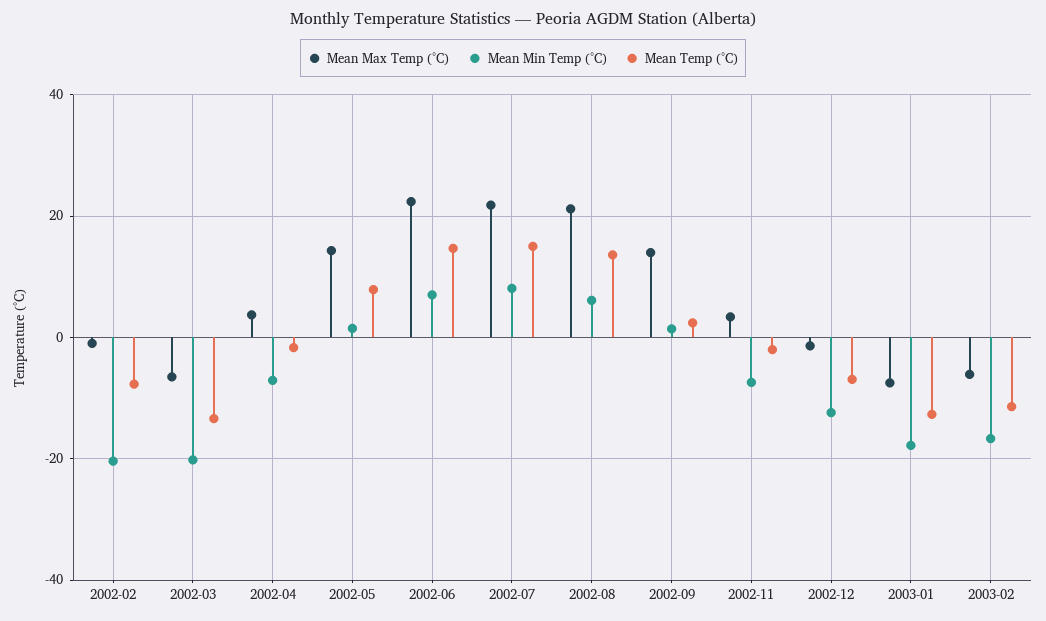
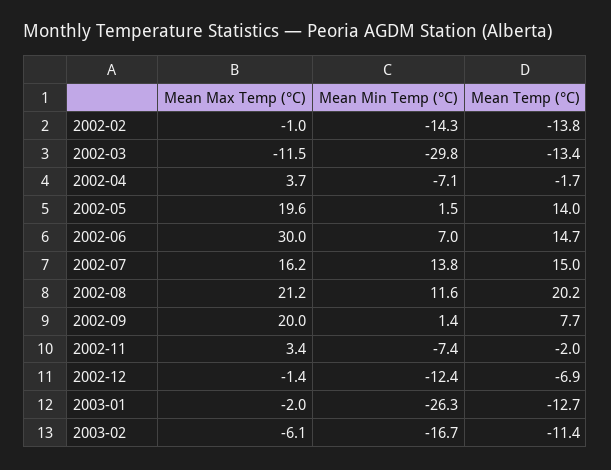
Mean Min Temp (°C), 2002-02: -20 -> -14.3
Mean Temp (°C), 2002-02: -8 -> -13.8
Mean Max Temp (°C), 2002-03: -6 -> -11.5
Mean Min Temp (°C), 2002-03: -20 -> -29.8
Mean Max Temp (°C), 2002-05: 14 -> 19.6
Mean Temp (°C), 2002-05: 8 -> 14
Mean Max Temp (°C), 2002-06: 22 -> 30
Mean Max Temp (°C), 2002-07: 22 -> 16.2
Mean Min Temp (°C), 2002-07: 8 -> 13.8
Mean Min Temp (°C), 2002-08: 6 -> 11.6
Mean Temp (°C), 2002-08: 14 -> 20.2
Mean Max Temp (°C), 2002-09: 14 -> 20
Mean Temp (°C), 2002-09: 2 -> 7.7
Mean Max Temp (°C), 2003-01: -8 -> -2
Mean Min Temp (°C), 2003-01: -18 -> -26.3

